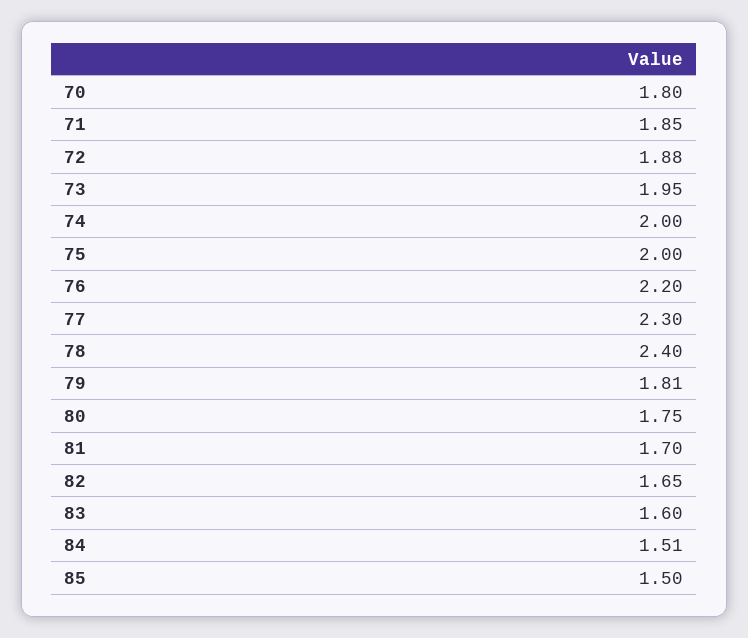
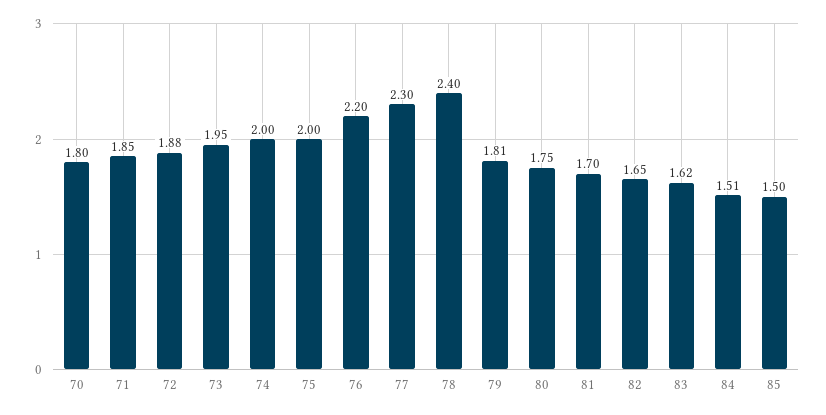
83: 1.6 -> 1.62

